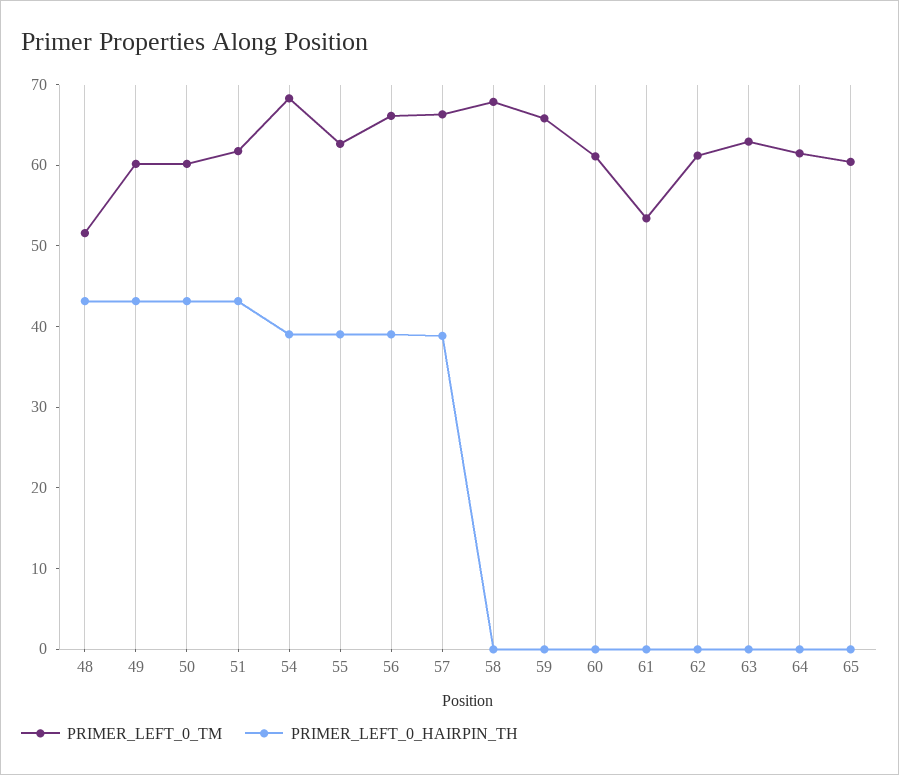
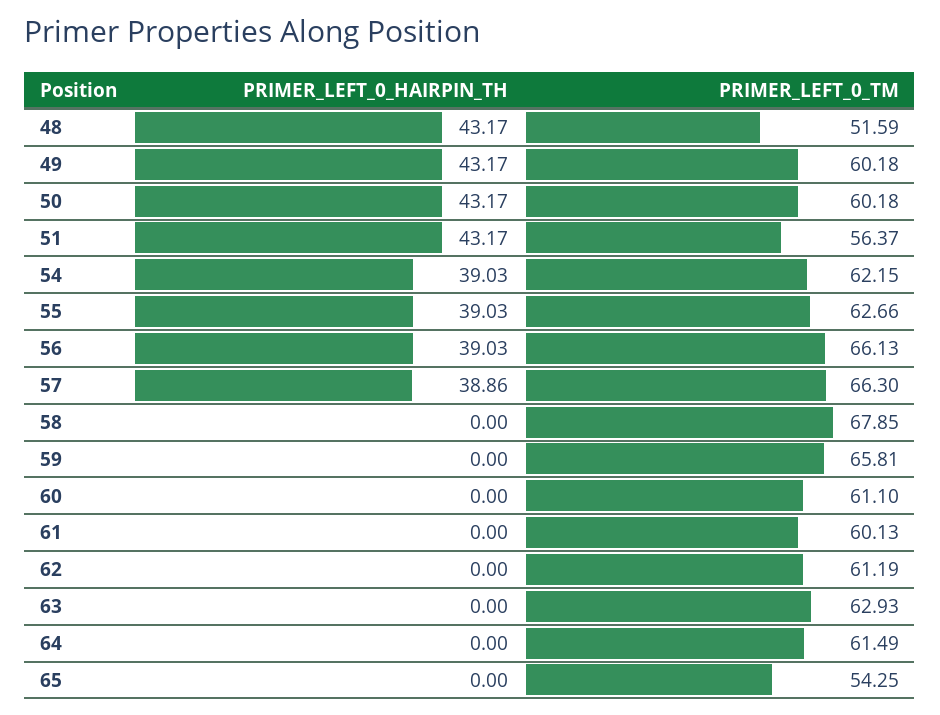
PRIMER_LEFT_0_TM, 51: 62 -> 56.37
PRIMER_LEFT_0_TM, 54: 68 -> 62.15
PRIMER_LEFT_0_TM, 61: 54 -> 60.13
PRIMER_LEFT_0_TM, 65: 60 -> 54.25

